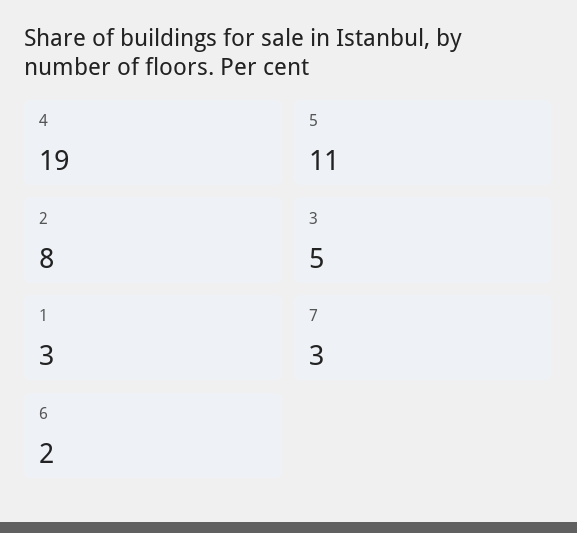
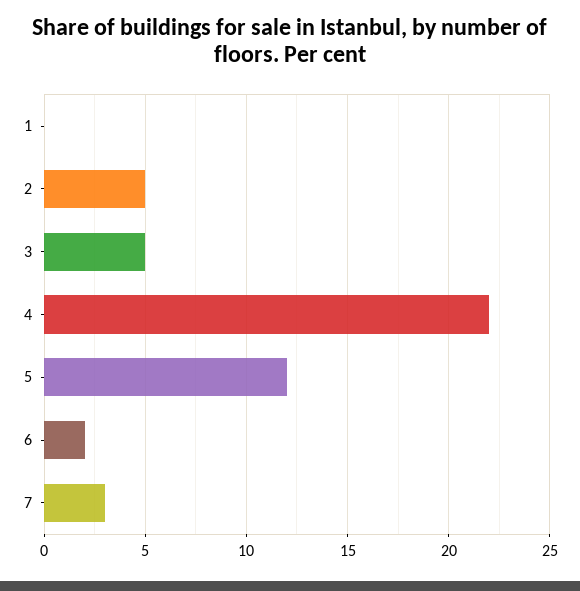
4: 19 -> 22
5: 11 -> 12
2: 8 -> 5
1: 3 -> 0

